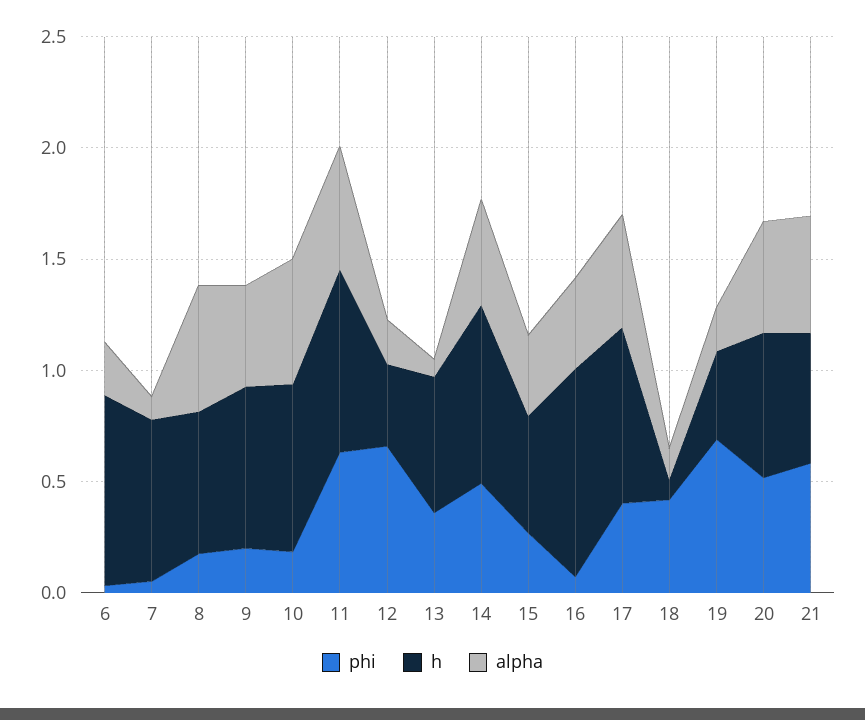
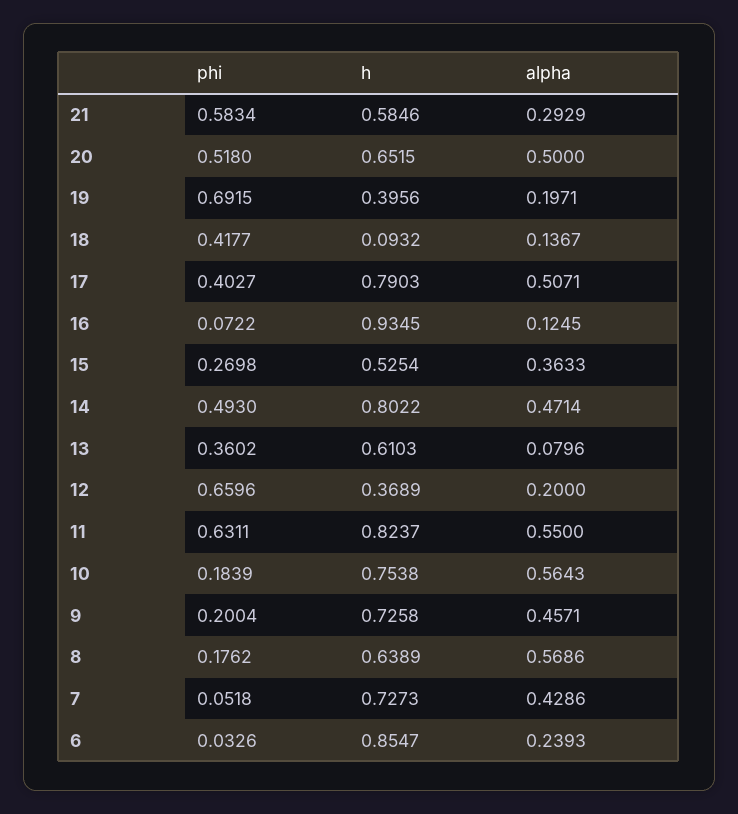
alpha, 7: 0.1 -> 0.4286
alpha, 16: 0.4 -> 0.1245
alpha, 21: 0.5 -> 0.2929

